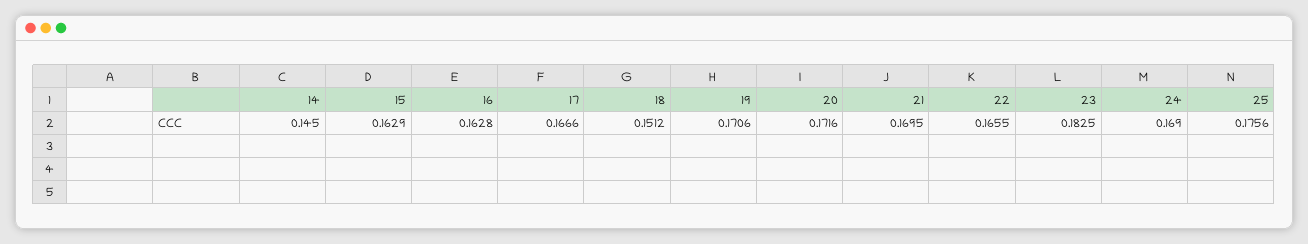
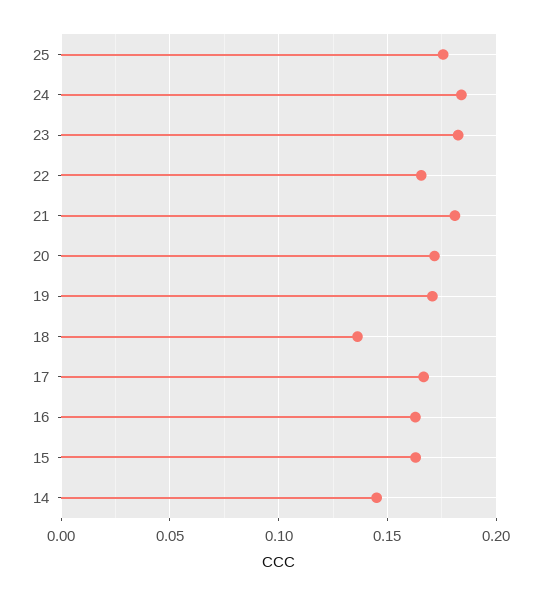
18: 0.1512 -> 0.135
21: 0.1695 -> 0.18
24: 0.169 -> 0.185

